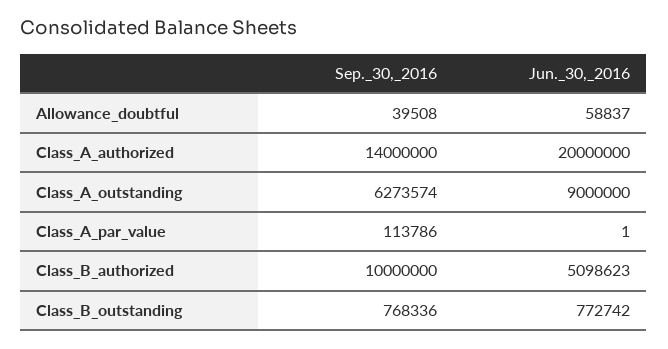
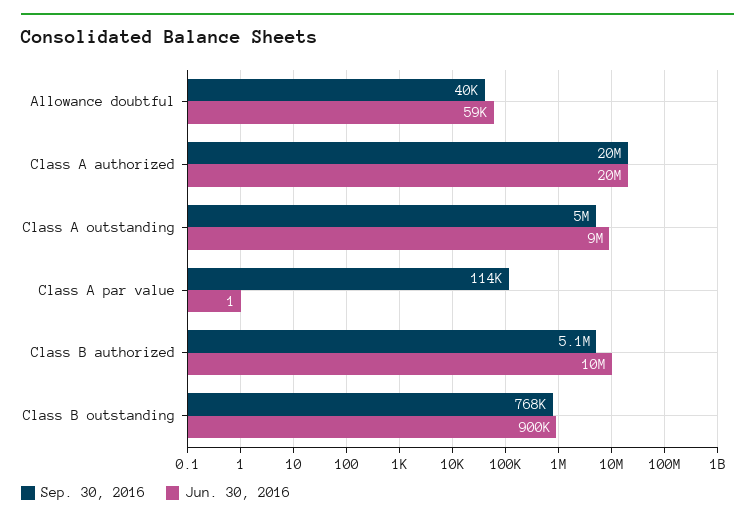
Sep._30,_2016, Class_A_authorized: 14000000 -> 20000000
Sep._30,_2016, Class_A_outstanding: 6273574 -> 5000000
Sep._30,_2016, Class_B_authorized: 10000000 -> 5100000
Jun._30,_2016, Class_B_authorized: 5098623 -> 10000000
Jun._30,_2016, Class_B_outstanding: 772742 -> 900000

